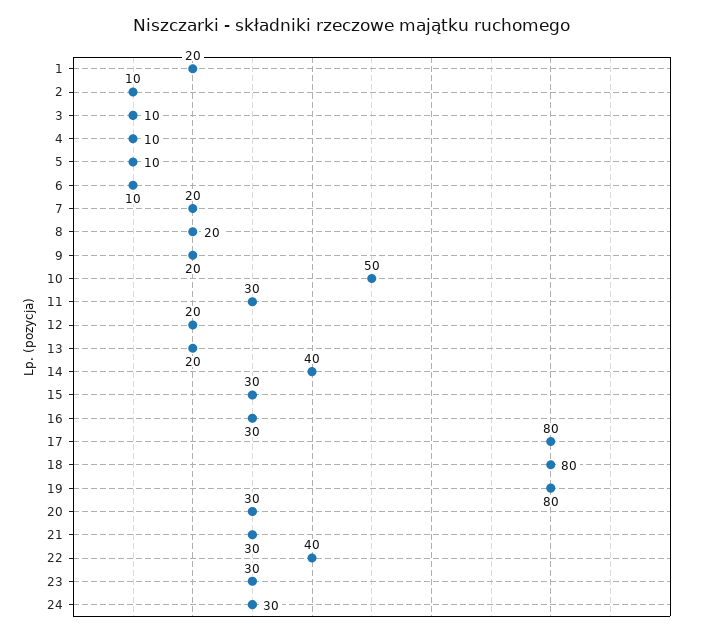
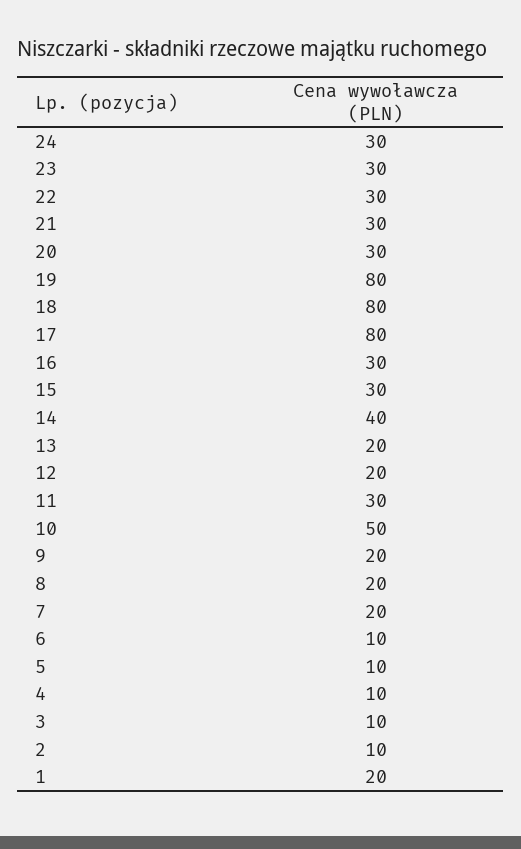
22: 40 -> 30

